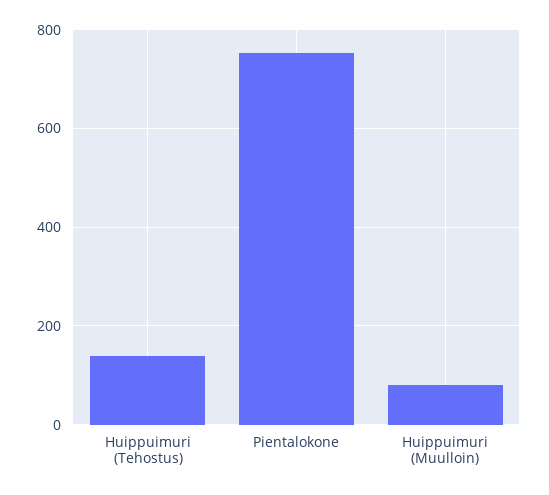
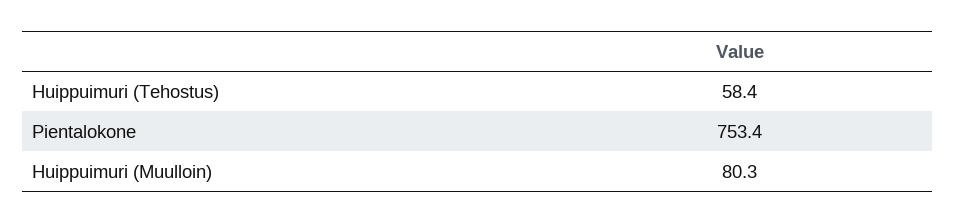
Huippuimuri (Tehostus): 140 -> 58.4

